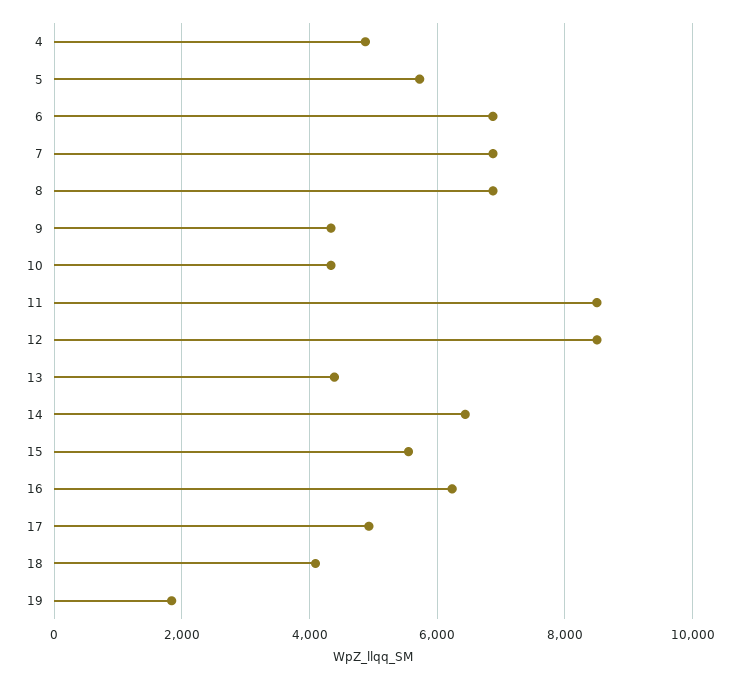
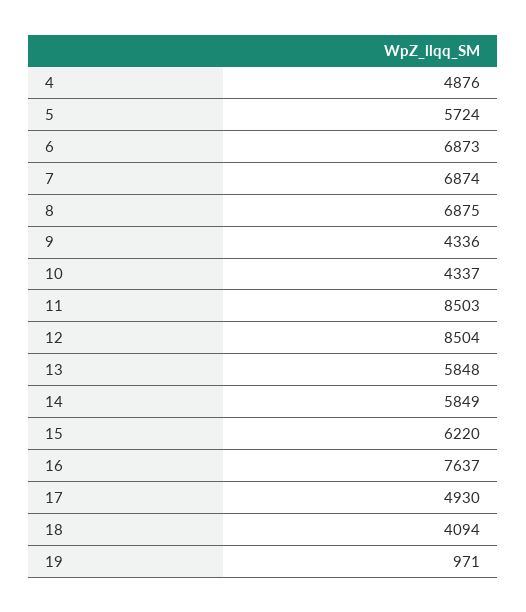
13: 4400 -> 5848
14: 6400 -> 5849
15: 5600 -> 6220
16: 6200 -> 7637
19: 1800 -> 971

